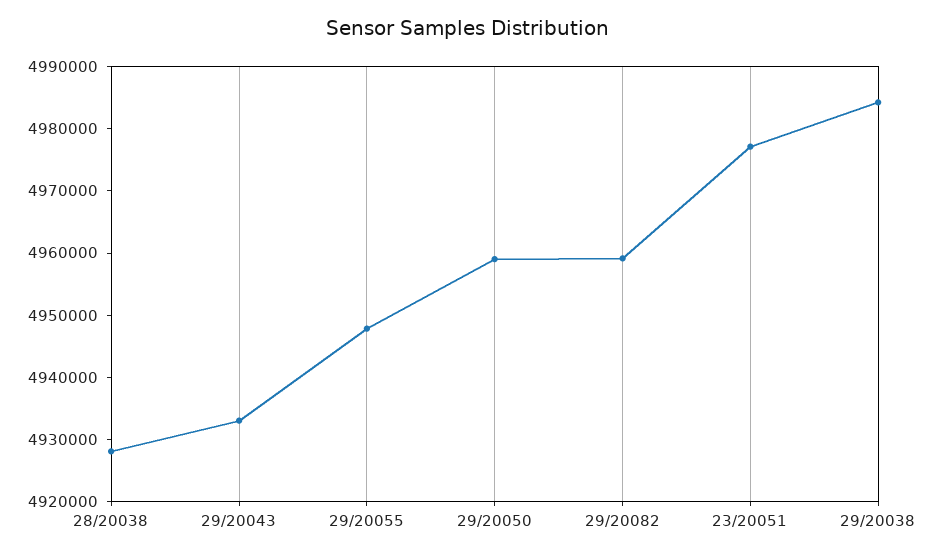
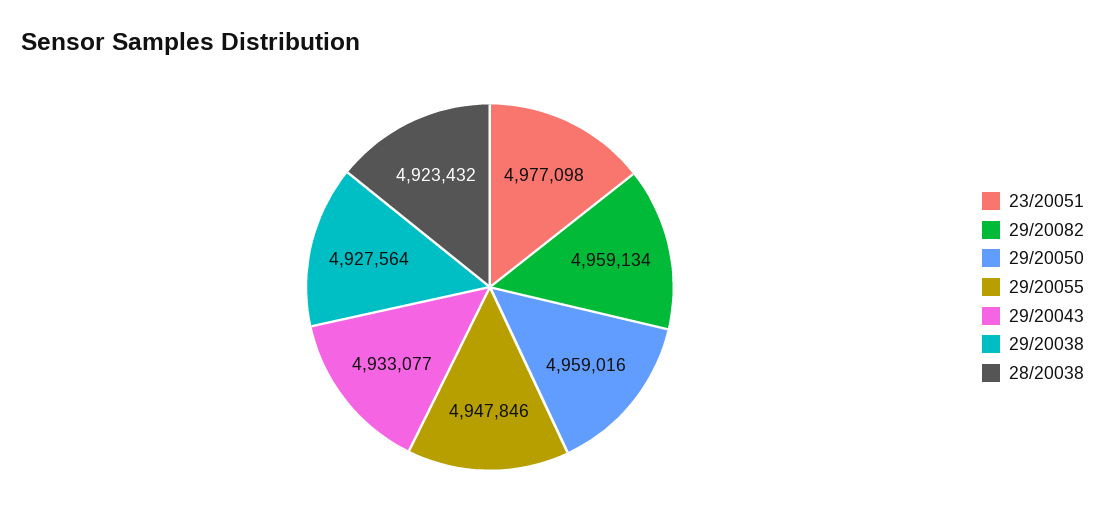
28/20038: 4928000 -> 4923432
29/20038: 4984000 -> 4927564

